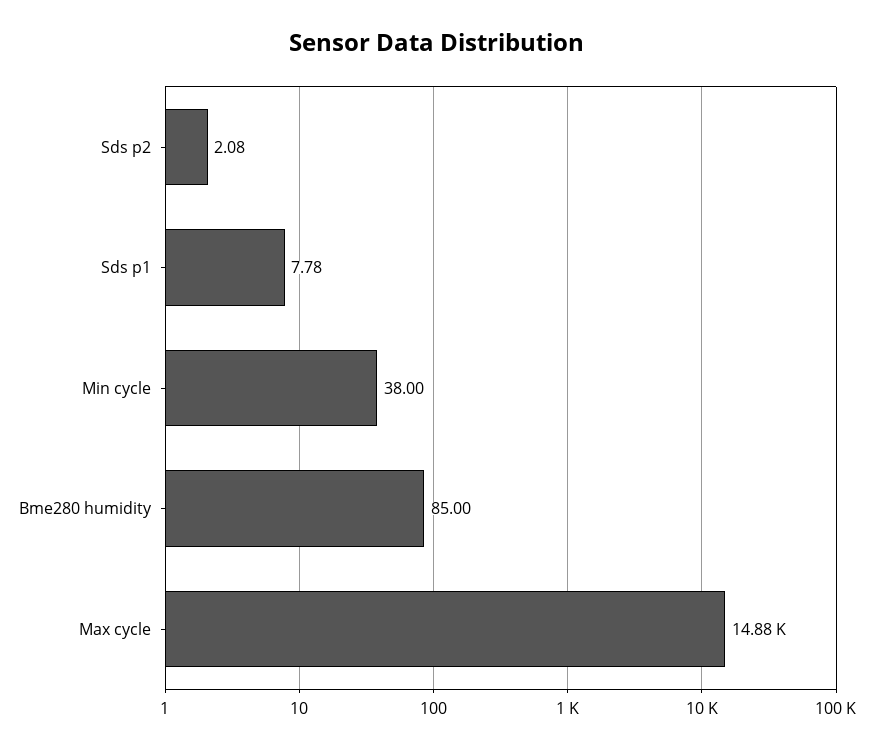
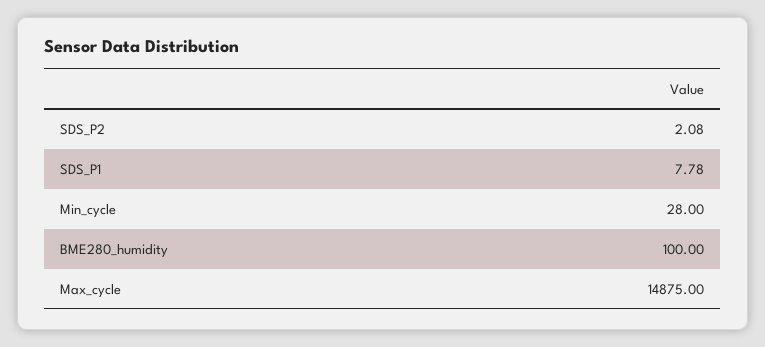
Min cycle: 38 -> 28
Bme280 humidity: 85 -> 100

